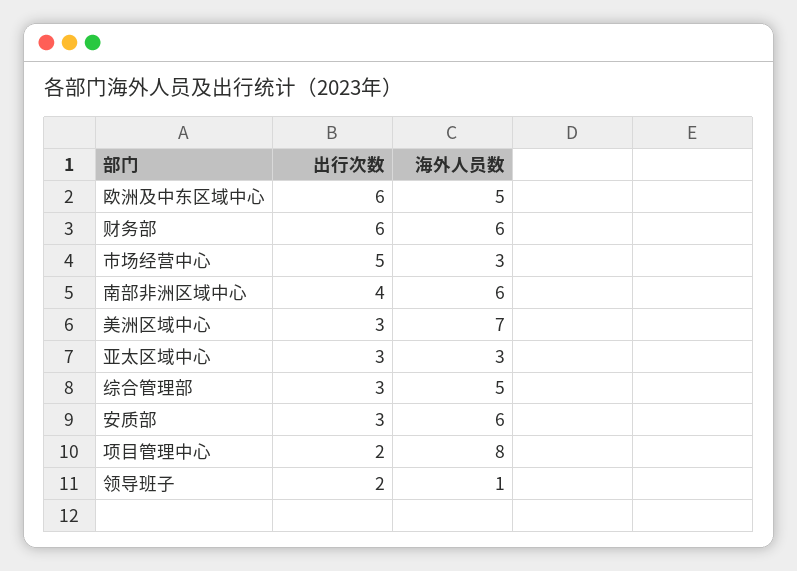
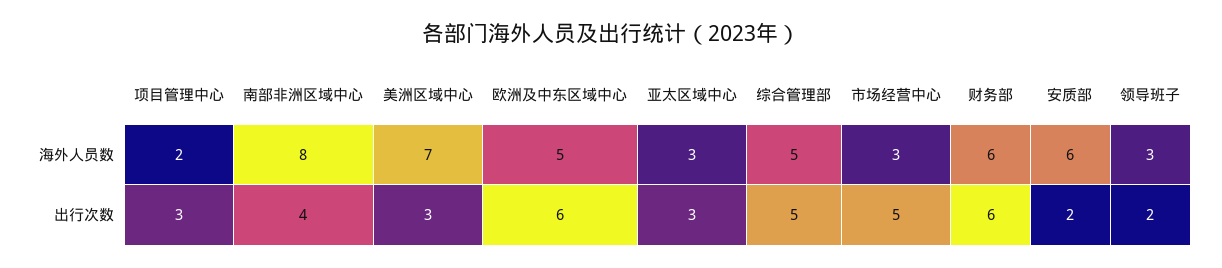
海外人员数, 南部非洲区域中心: 6 -> 8
出行次数, 综合管理部: 3 -> 5
出行次数, 安质部: 3 -> 2
出行次数, 项目管理中心: 2 -> 3
海外人员数, 项目管理中心: 8 -> 2
海外人员数, 领导班子: 1 -> 3

